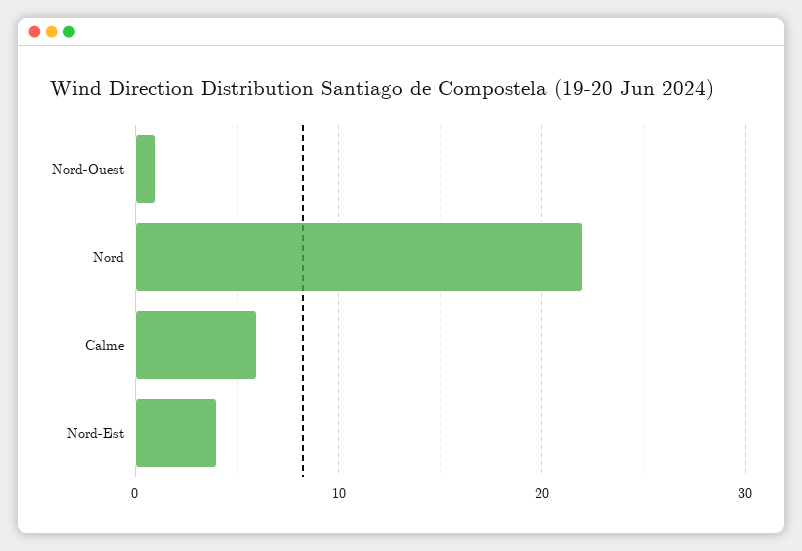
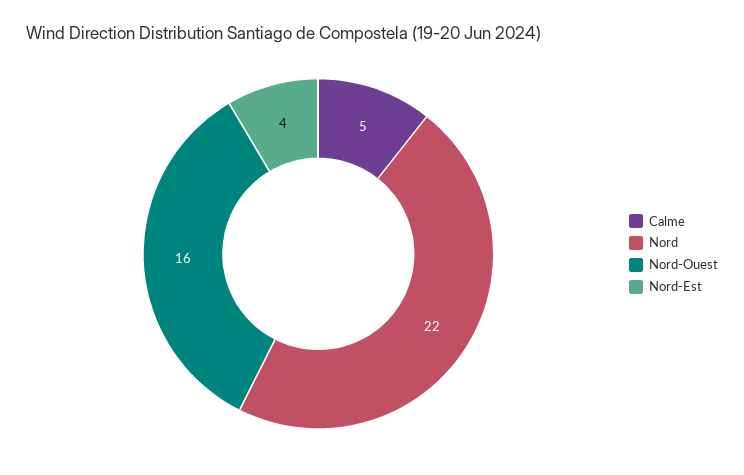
Nord-Ouest: 1 -> 16
Calme: 6 -> 5

